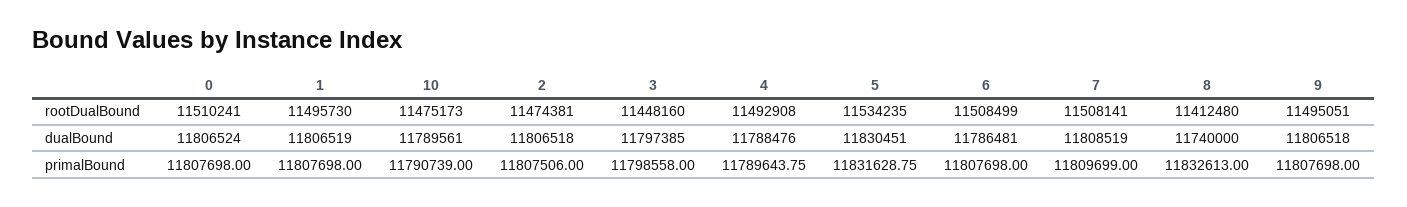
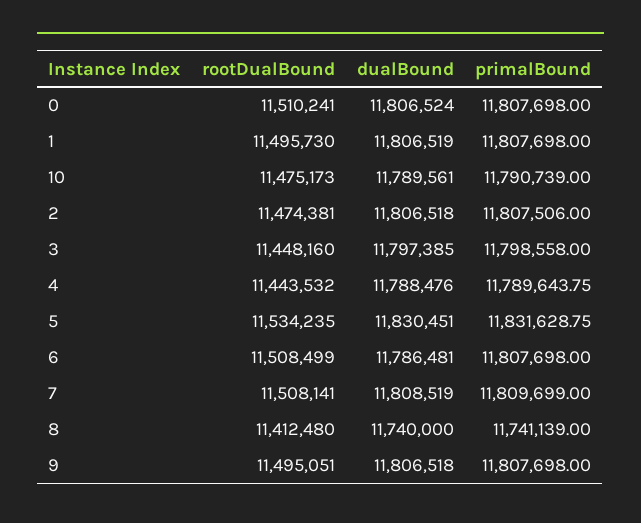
4, rootDualBound: 11492908 -> 11443532
8, primalBound: 11832613 -> 11741139

